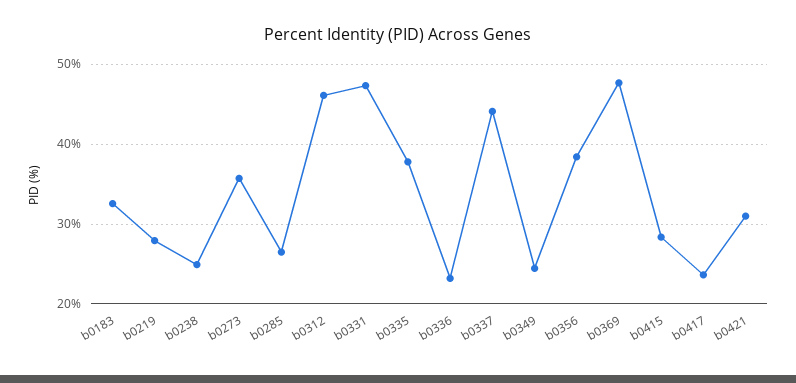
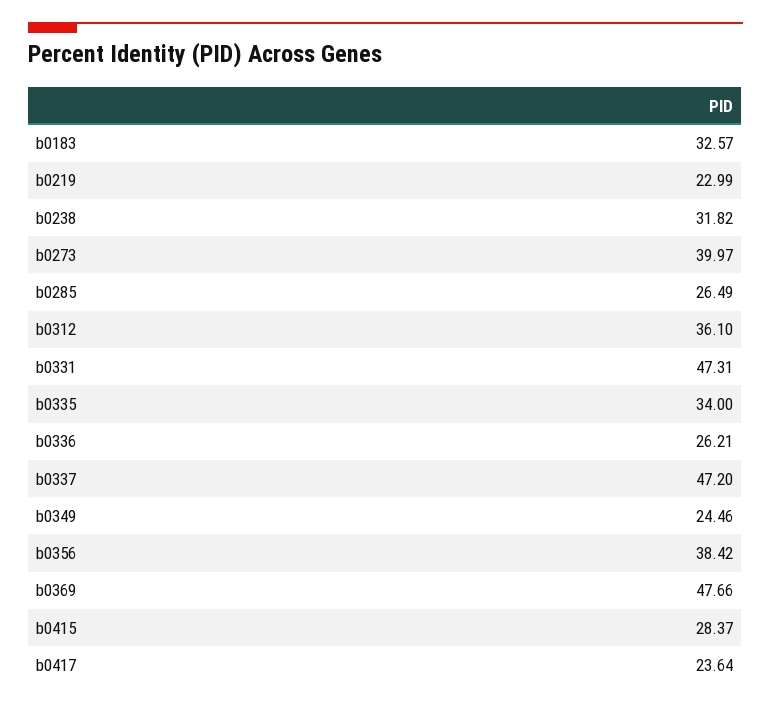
b0219: 28 -> 22.99
b0238: 25 -> 31.82
b0273: 36 -> 39.97
b0312: 46 -> 36.1
b0335: 38 -> 34
b0336: 23 -> 26.21
b0337: 44 -> 47.2
b0421: 31 -> none

